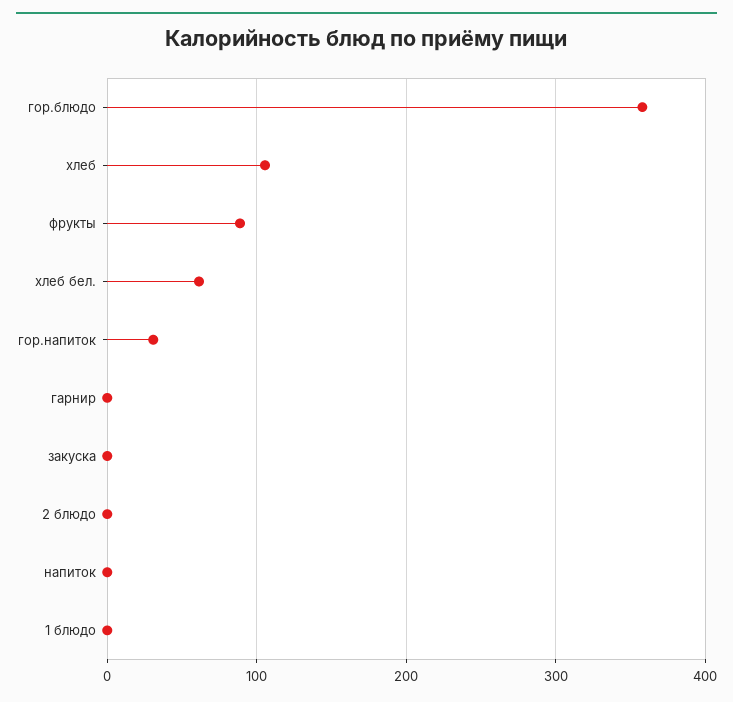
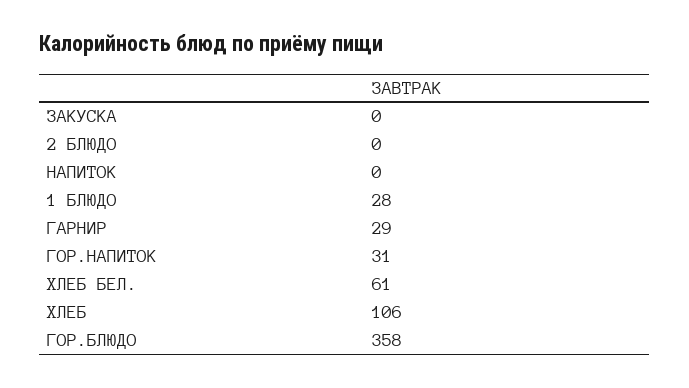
фрукты: 90 -> none
гарнир: 0 -> 29
1 блюдо: 0 -> 28

